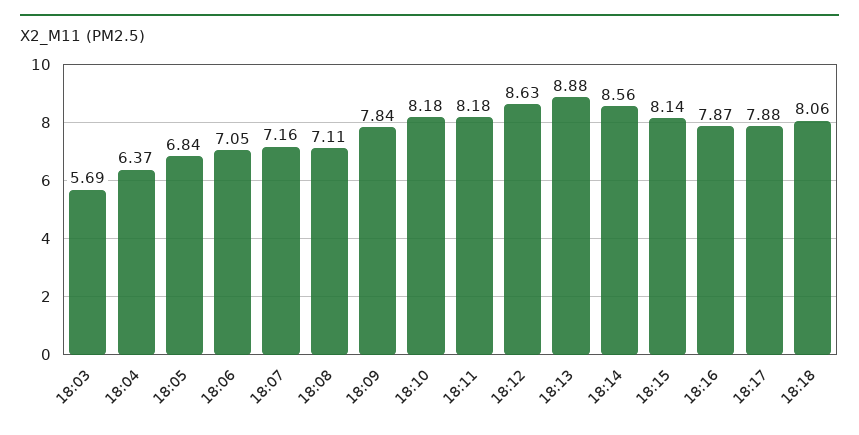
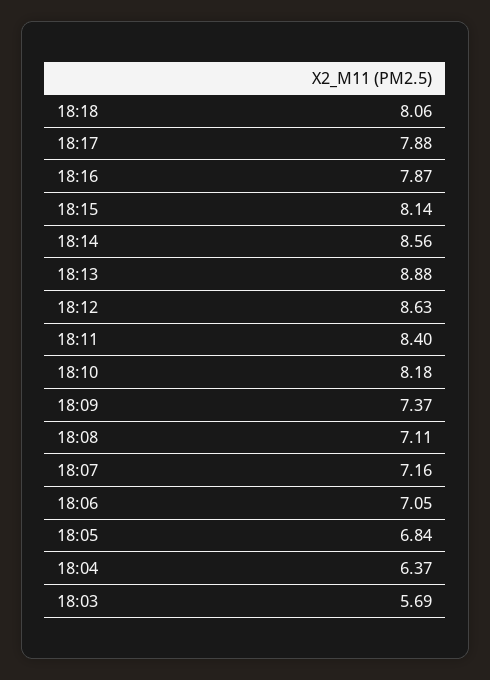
18:09: 7.84 -> 7.37
18:11: 8.18 -> 8.4

